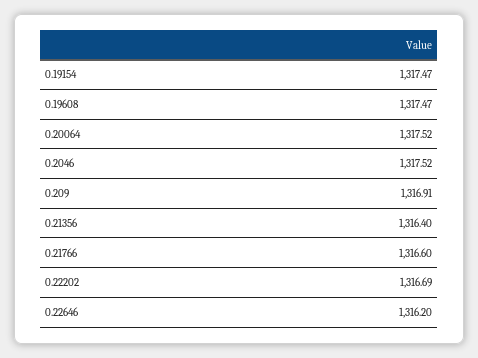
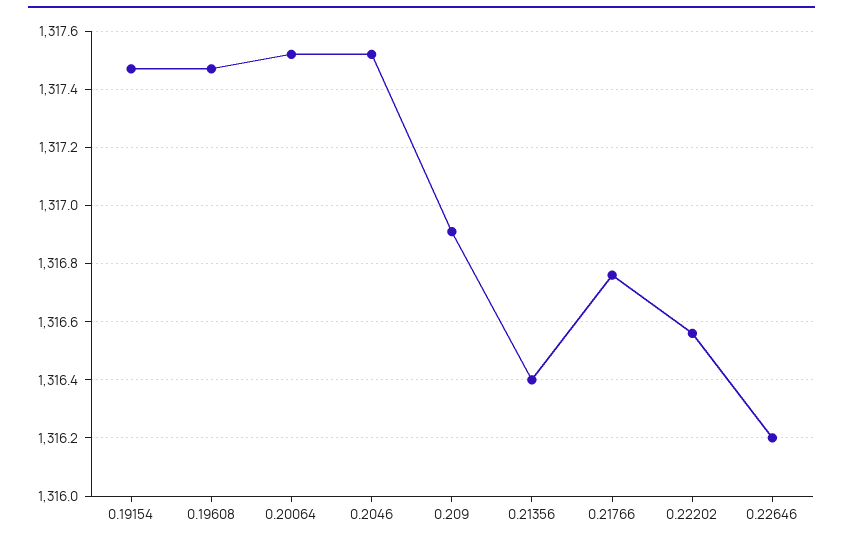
0.21766: 1316.6 -> 1316.75
0.22202: 1316.69 -> 1316.55

